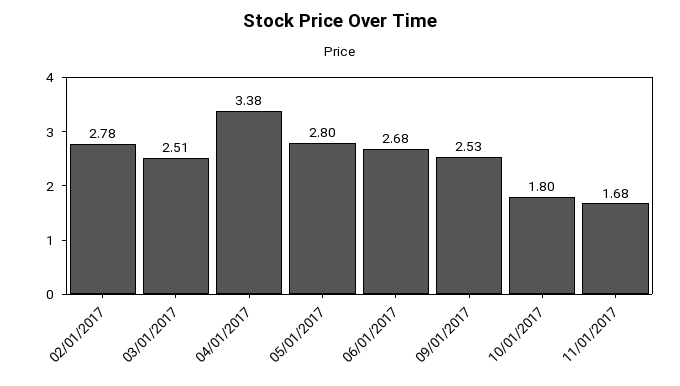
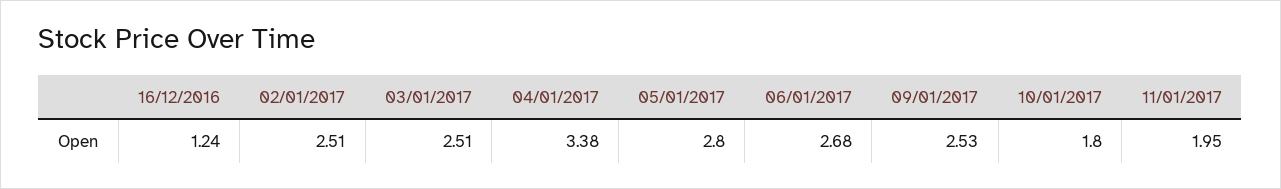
02/01/2017: 2.78 -> 2.51
11/01/2017: 1.68 -> 1.95
16/12/2016: none -> 1.24

